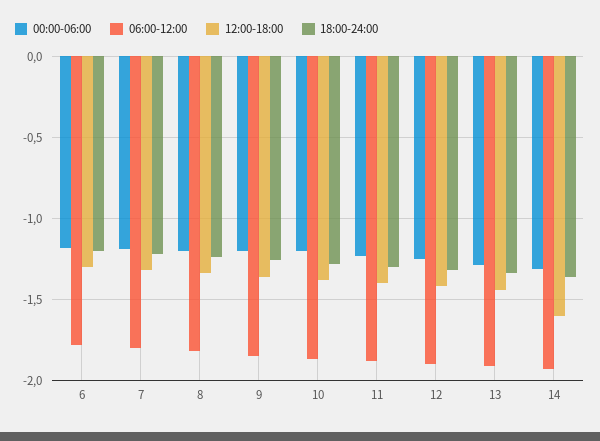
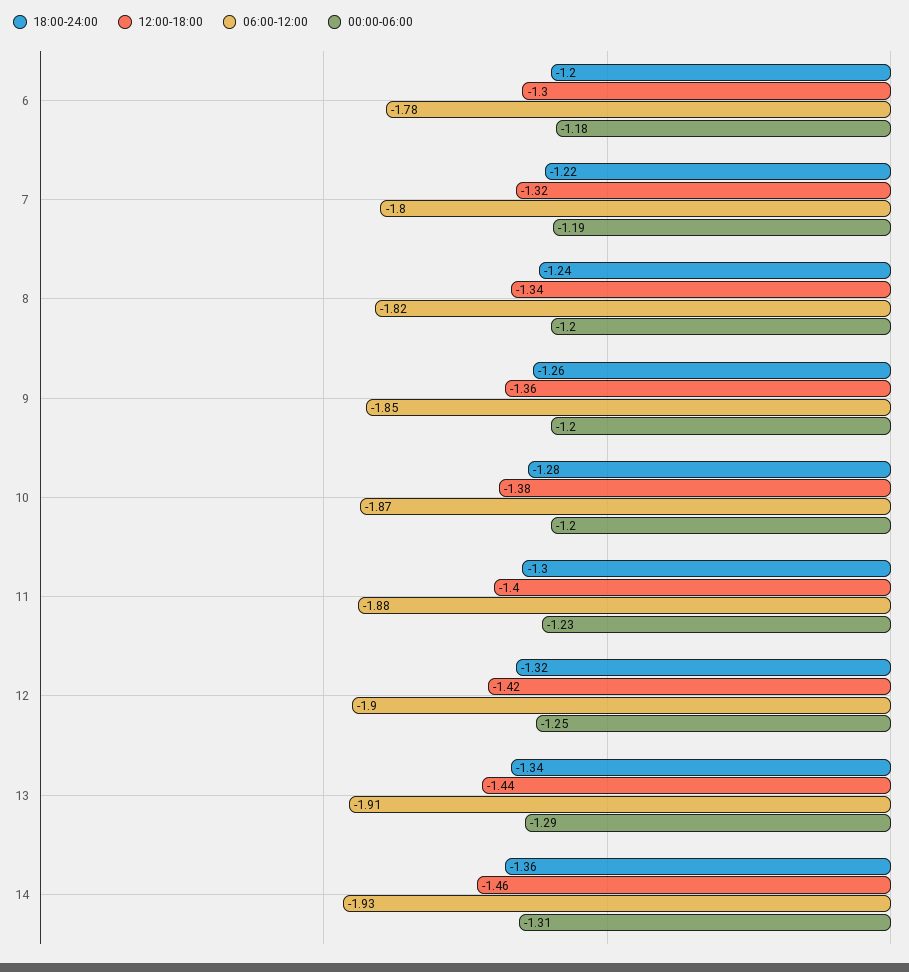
12:00-18:00, 14: -1.6 -> -1.46

